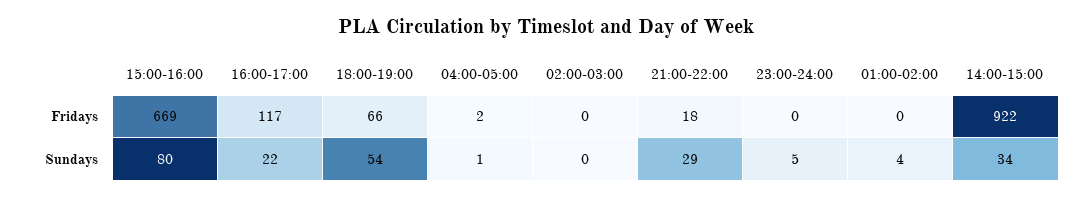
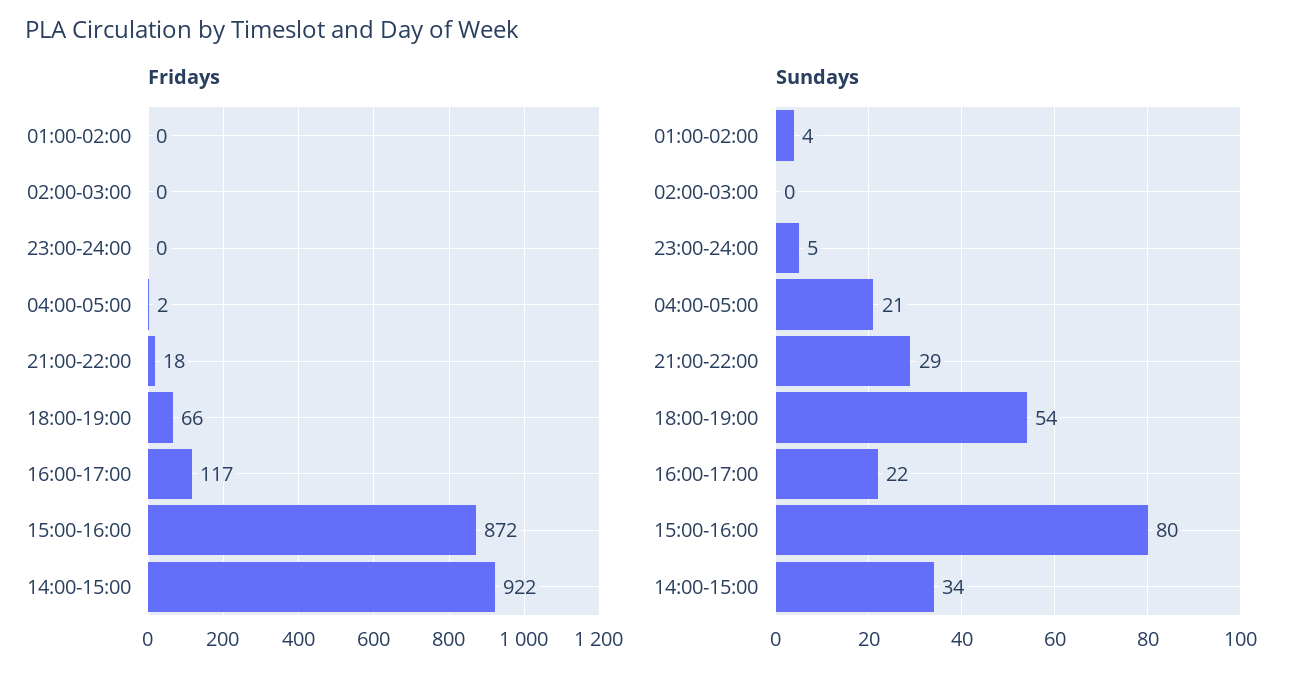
Fridays, 15:00-16:00: 669 -> 872
Sundays, 04:00-05:00: 1 -> 21

